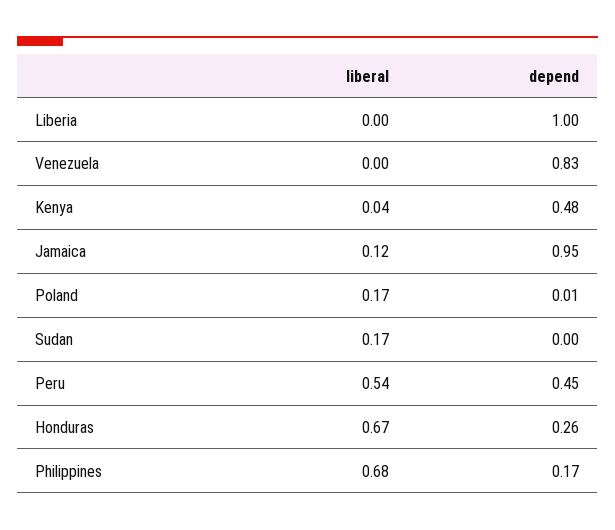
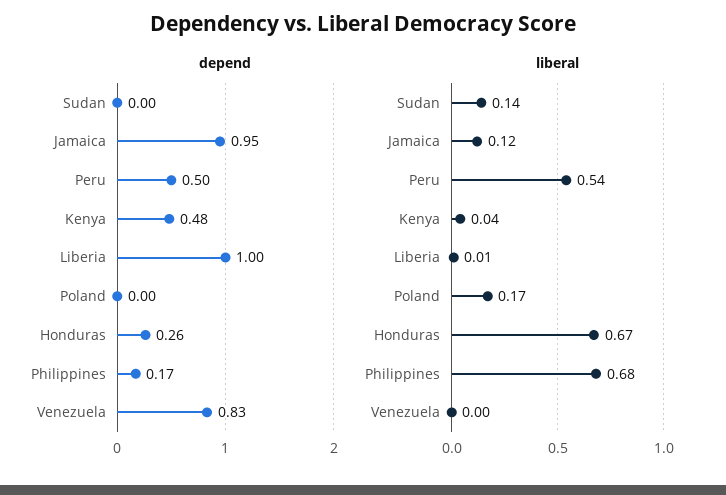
liberal, Liberia: 0 -> 0.01
depend, Poland: 0.01 -> 0
liberal, Sudan: 0.17 -> 0.14
depend, Peru: 0.45 -> 0.5

